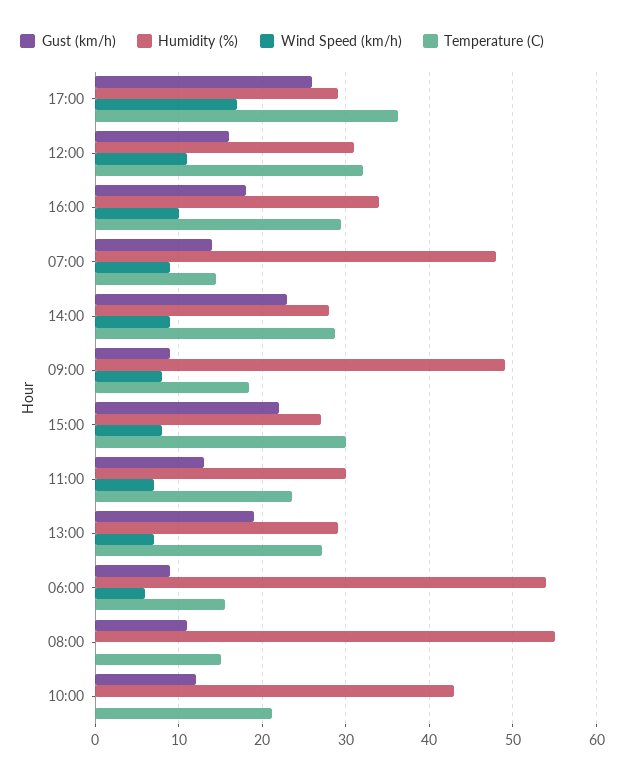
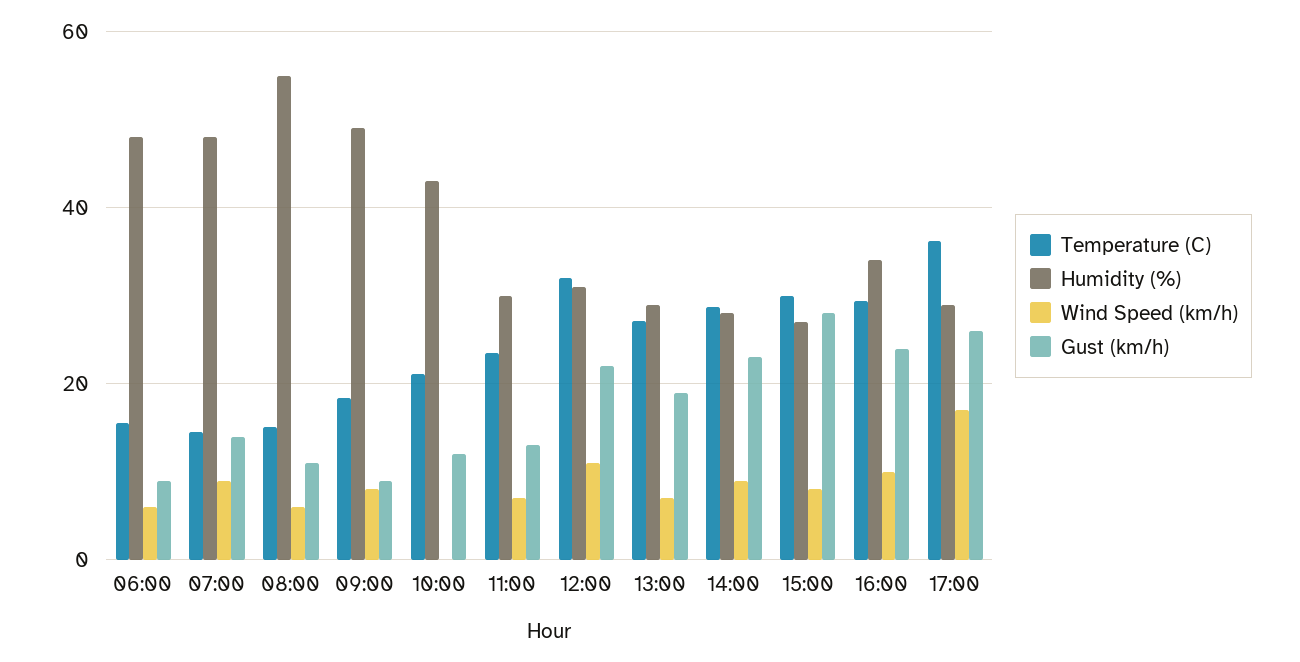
Gust (km/h), 12:00: 16 -> 22
Gust (km/h), 16:00: 18 -> 24
Gust (km/h), 15:00: 22 -> 28
Humidity (%), 06:00: 54 -> 48
Wind Speed (km/h), 08:00: 0 -> 6

